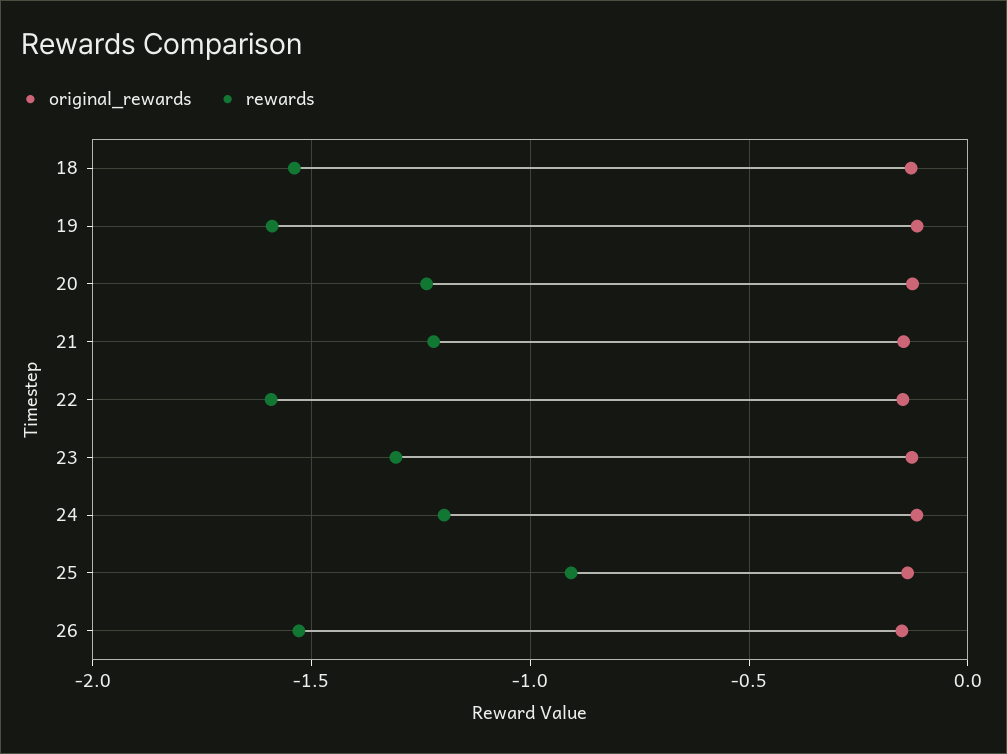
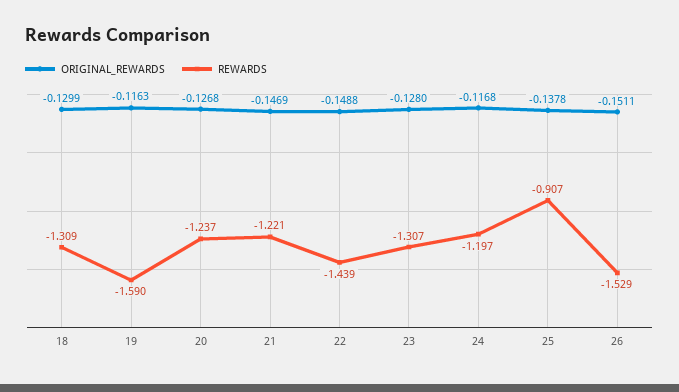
rewards, 18: -1.55 -> -1.309
rewards, 22: -1.6 -> -1.439

